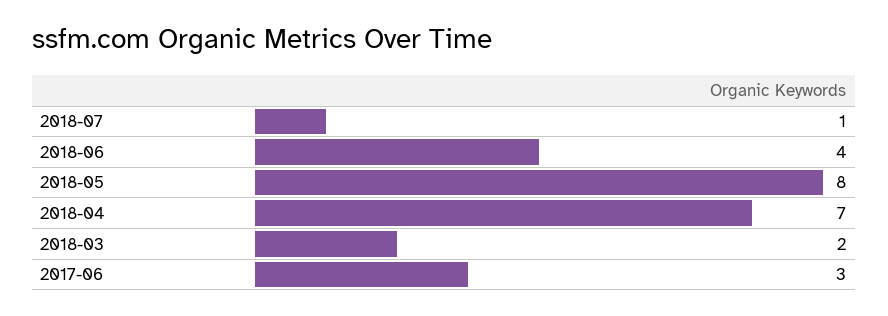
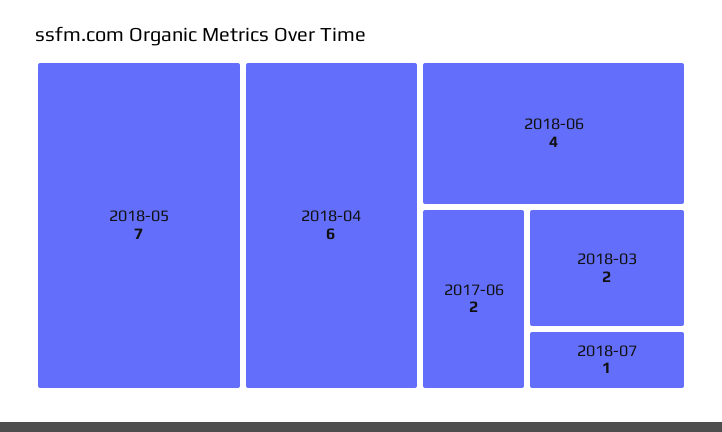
2018-05: 8 -> 7
2018-04: 7 -> 6
2017-06: 3 -> 2

